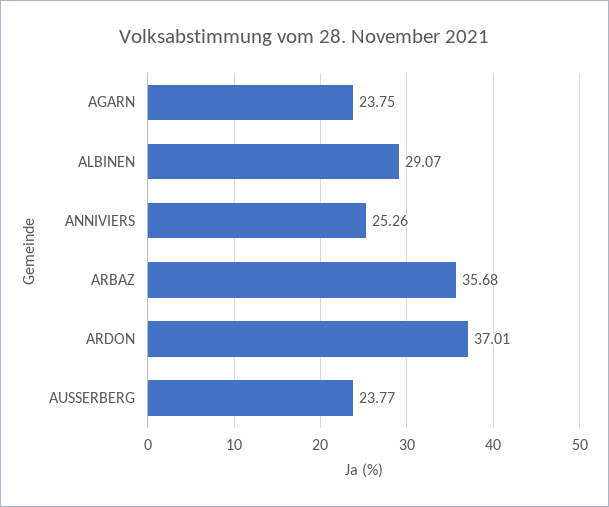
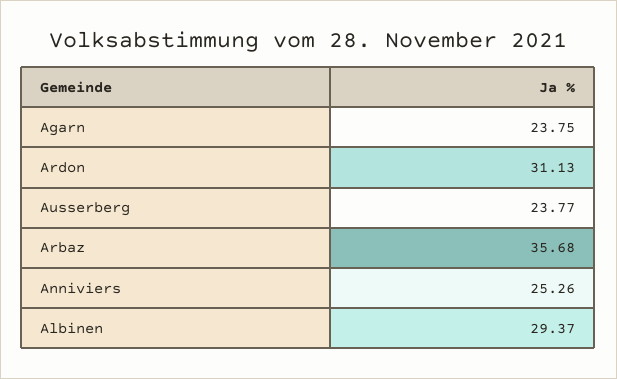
ALBINEN: 29.07 -> 29.37
ARDON: 37.01 -> 31.13

